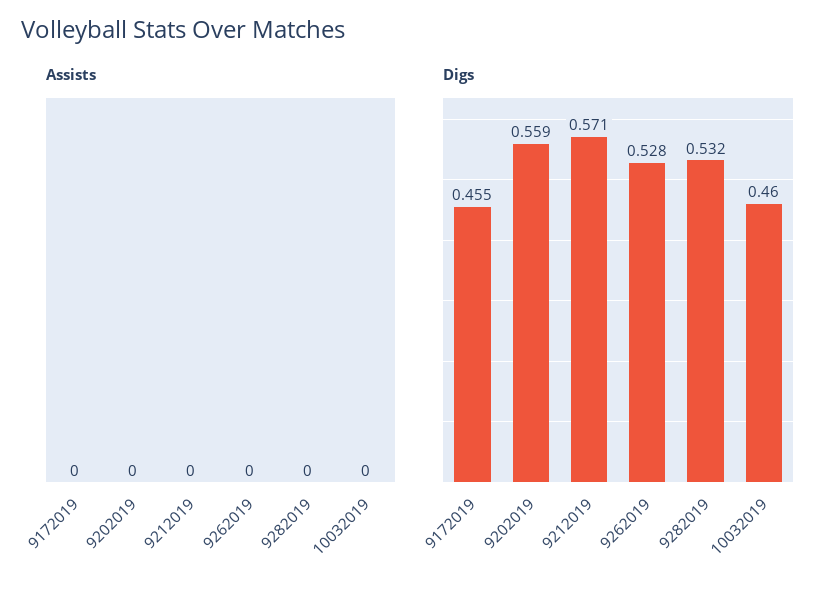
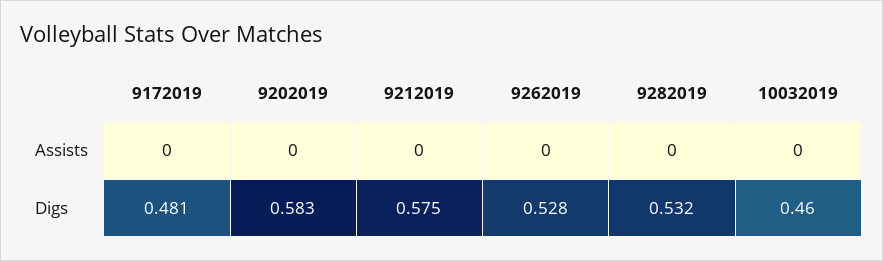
Digs, 9172019: 0.455 -> 0.481
Digs, 9202019: 0.559 -> 0.583
Digs, 9212019: 0.571 -> 0.575

